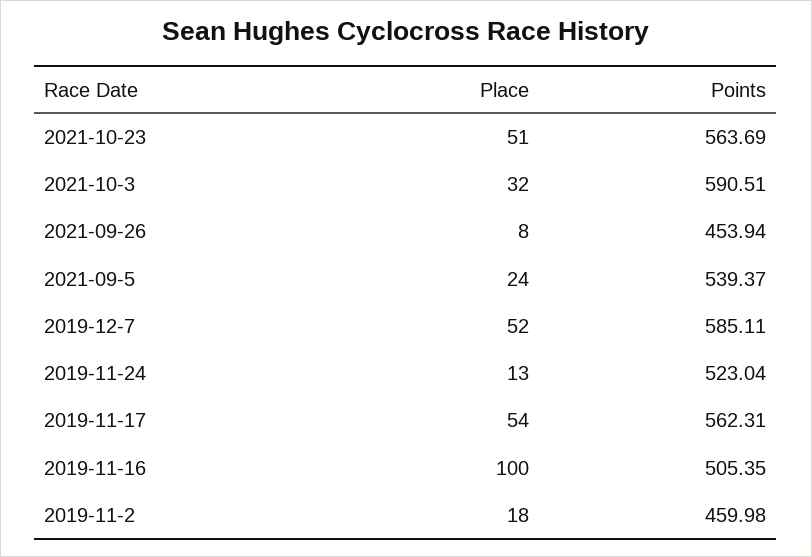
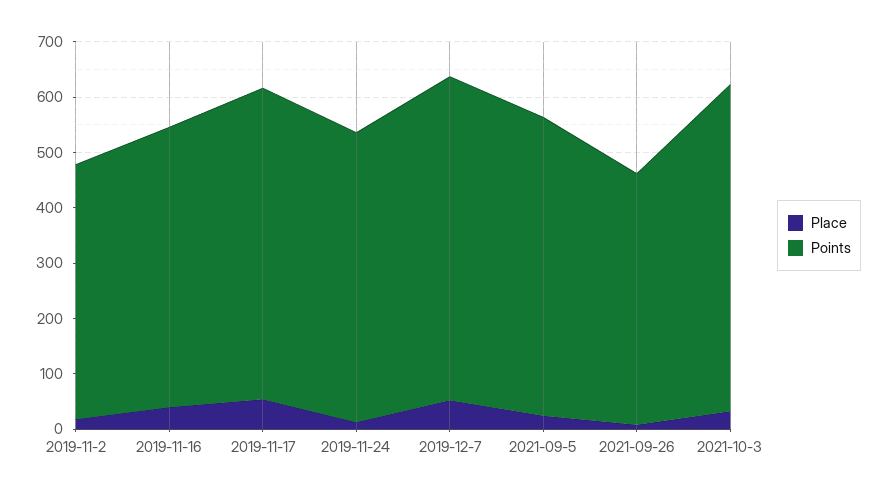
Place, 2021-10-23: 51 -> none
Points, 2021-10-23: 563.69 -> none
Place, 2019-11-16: 100 -> 40

